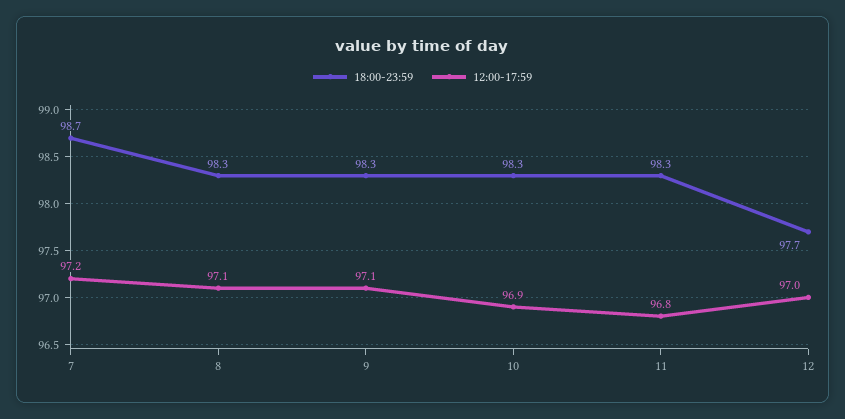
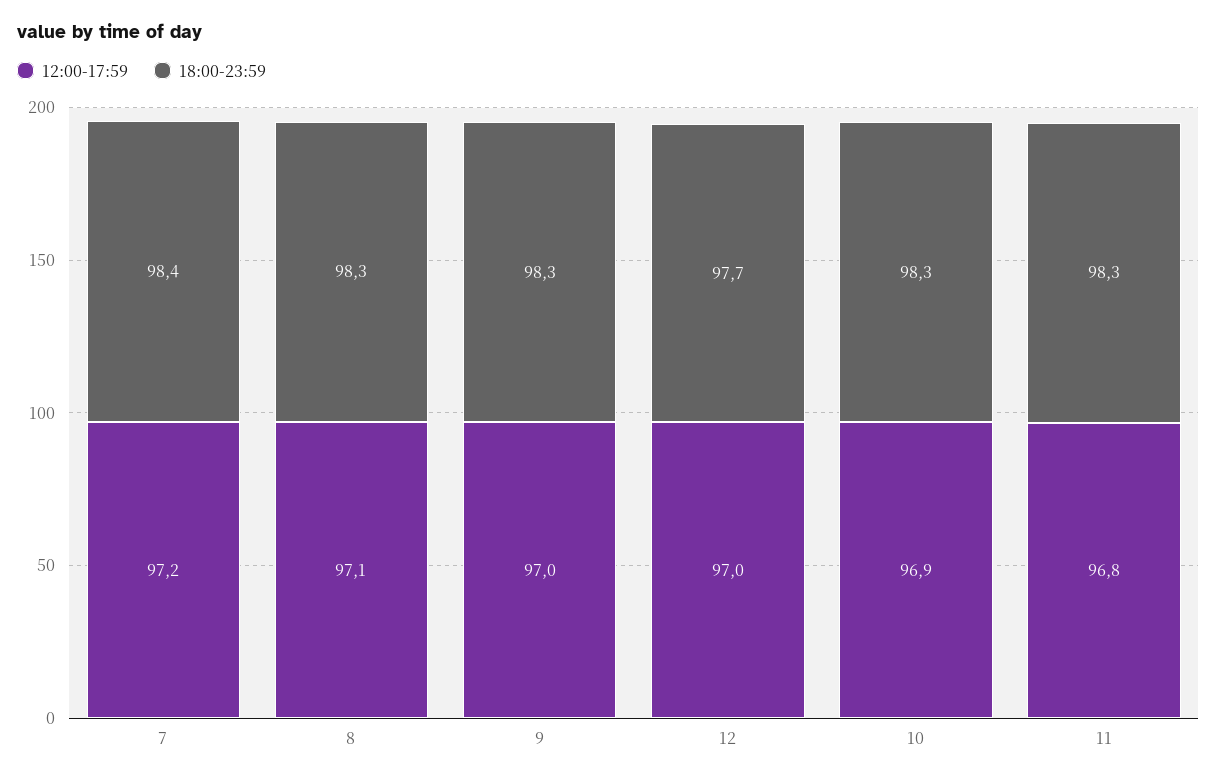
18:00-23:59, 7: 98.7 -> 98.4
12:00-17:59, 9: 97.1 -> 97

